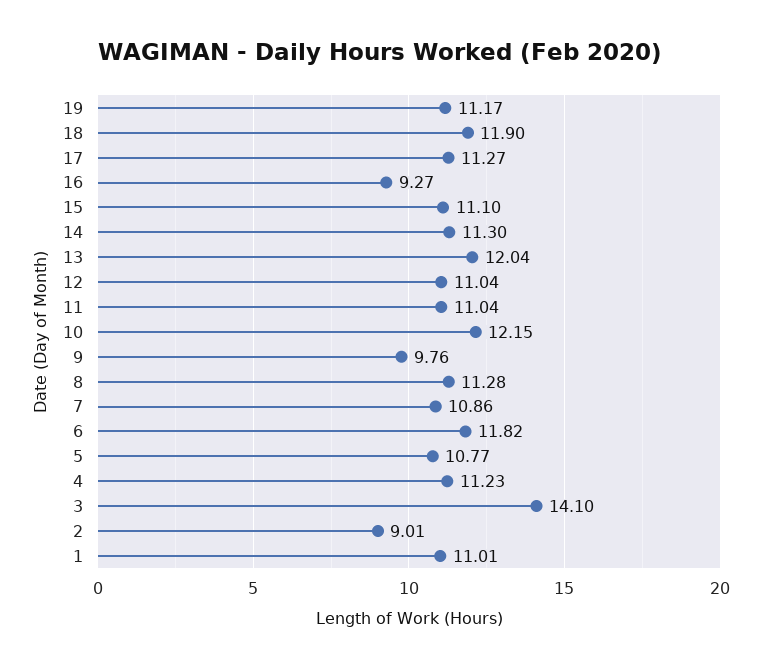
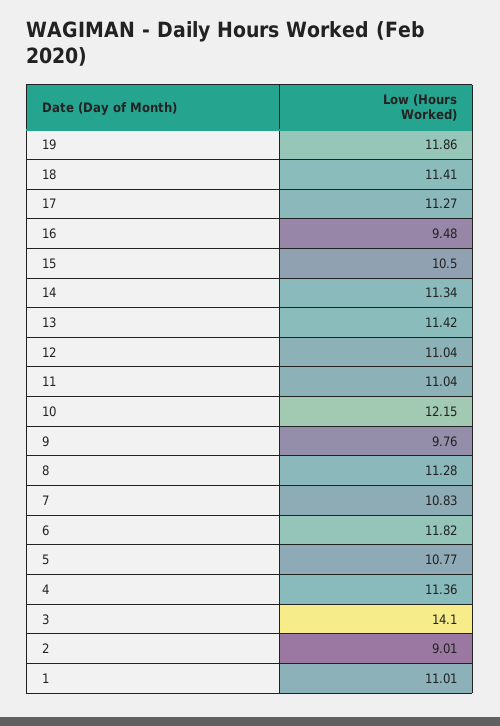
19: 11.17 -> 11.86
18: 11.9 -> 11.41
16: 9.27 -> 9.48
15: 11.1 -> 10.5
14: 11.3 -> 11.34
13: 12.04 -> 11.42
7: 10.86 -> 10.83
4: 11.23 -> 11.36

